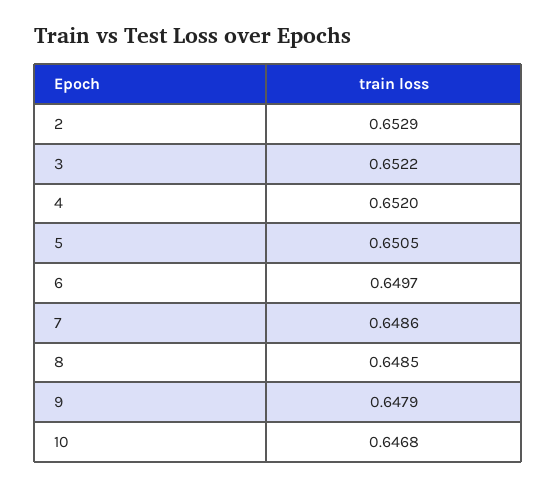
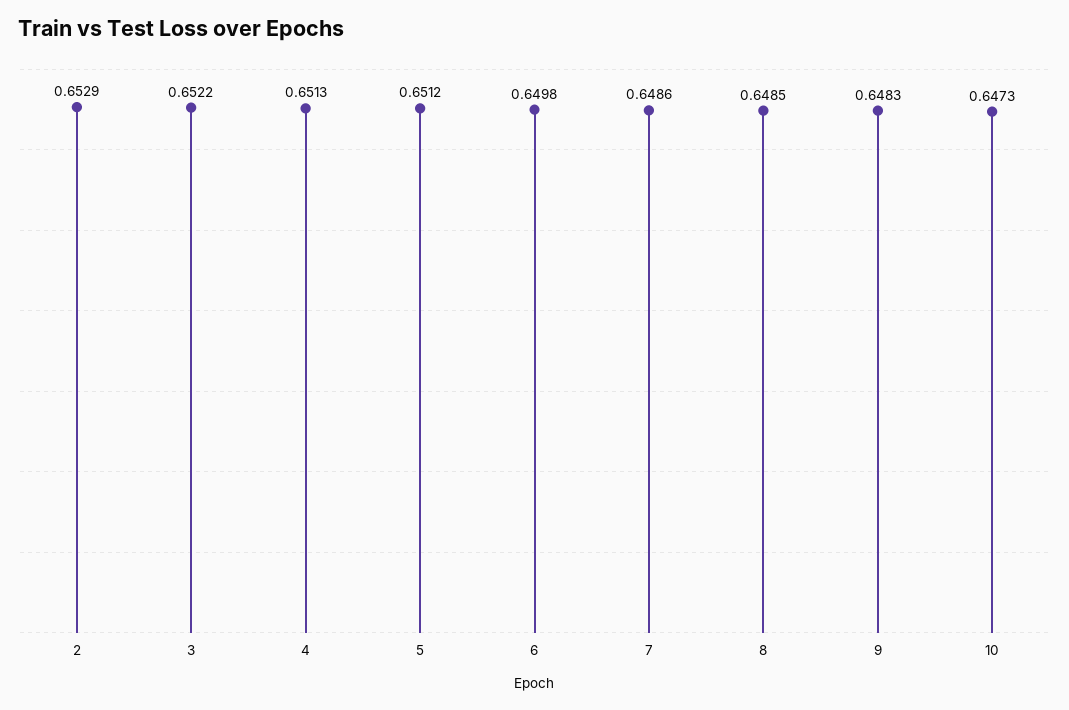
4: 0.652 -> 0.6513
5: 0.6505 -> 0.6512
6: 0.6497 -> 0.6498
9: 0.6479 -> 0.6483
10: 0.6468 -> 0.6473

